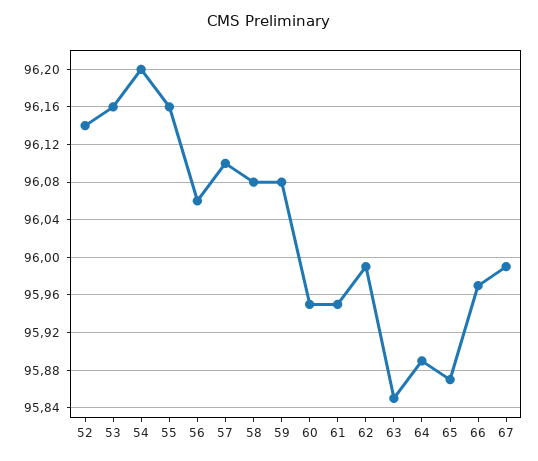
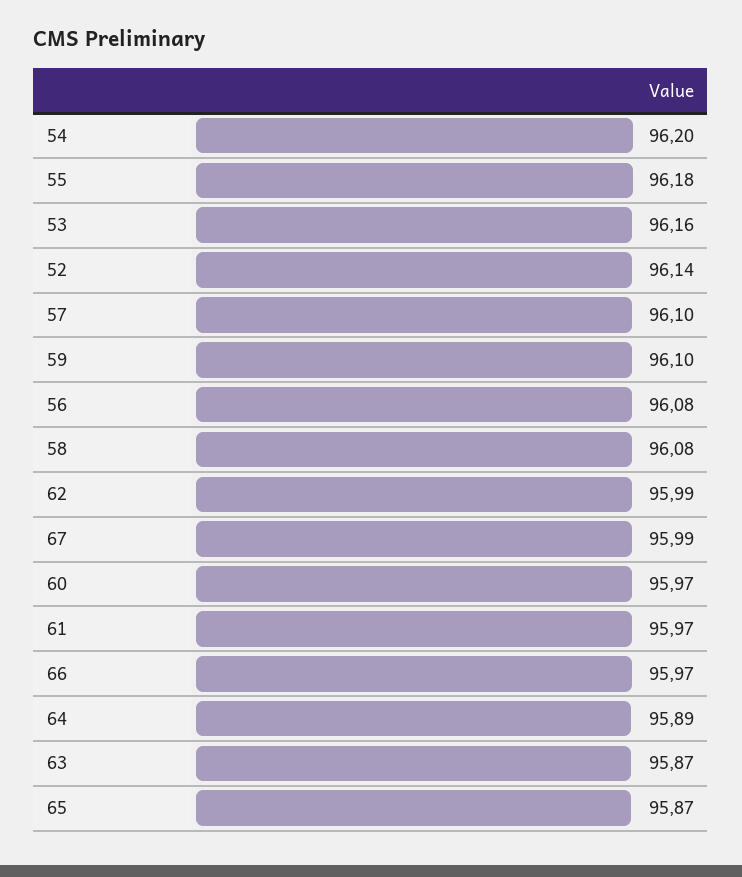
55: 96.16 -> 96.18
56: 96.06 -> 96.08
59: 96.08 -> 96.1
60: 95.95 -> 95.97
61: 95.95 -> 95.97
63: 95.85 -> 95.87

